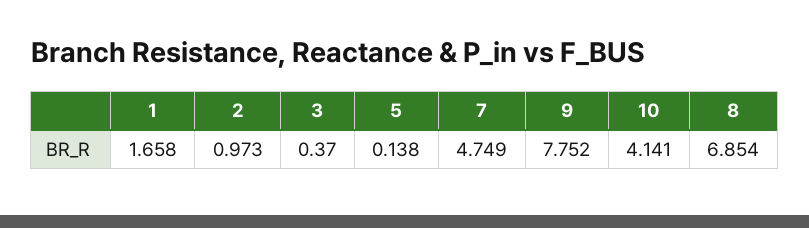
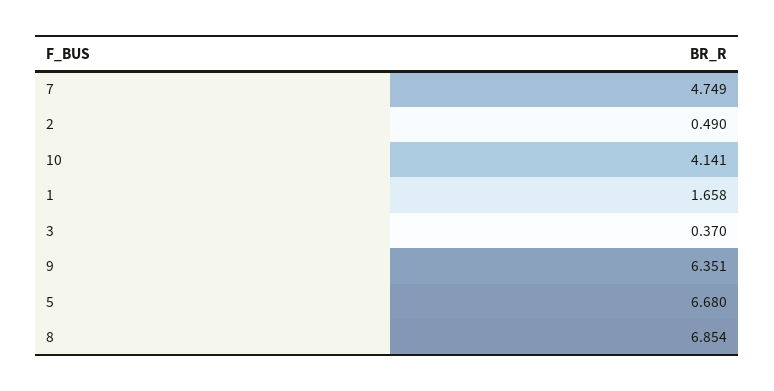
2: 0.973 -> 0.49
5: 0.138 -> 6.68
9: 7.752 -> 6.351

